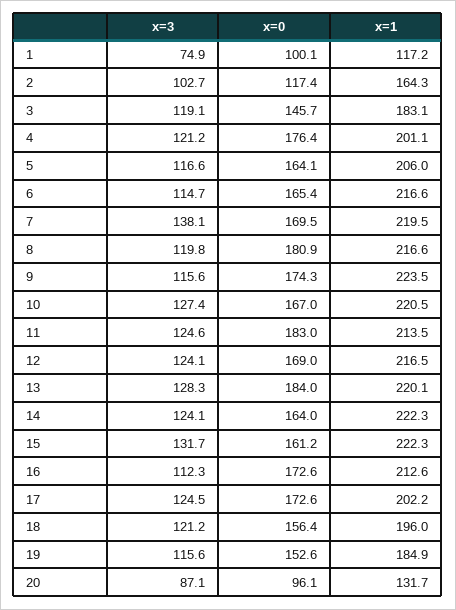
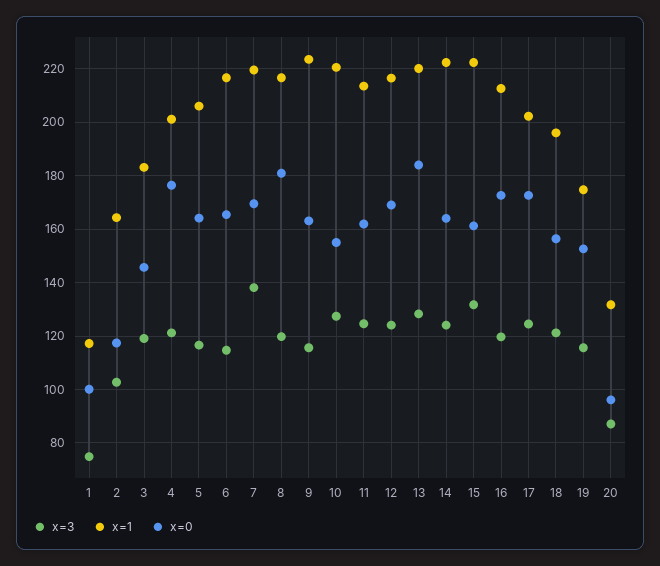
x=0, 9: 174.3 -> 162.5
x=0, 10: 167 -> 155
x=0, 11: 183 -> 162.5
x=3, 16: 112.3 -> 120
x=1, 19: 184.9 -> 175

